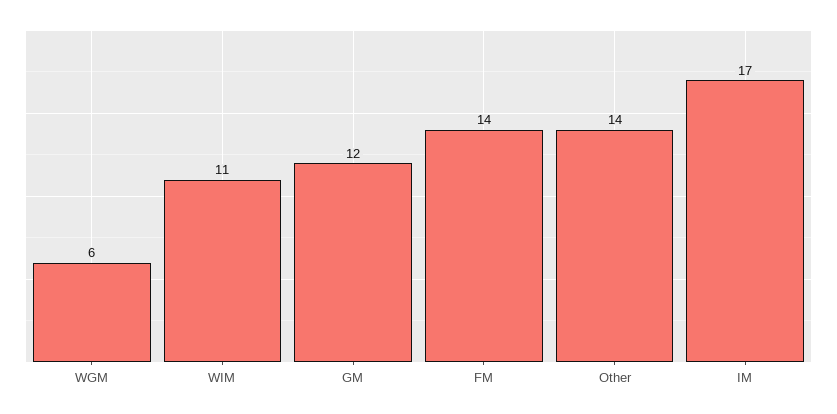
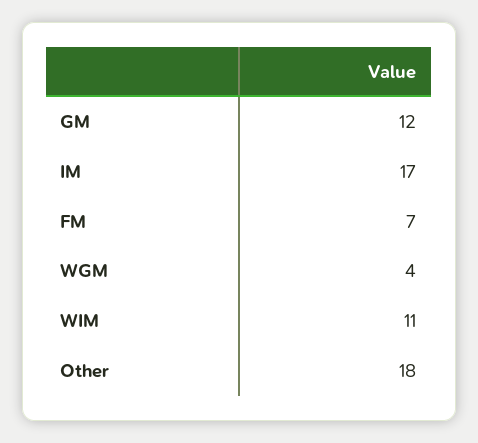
WGM: 6 -> 4
FM: 14 -> 7
Other: 14 -> 18

